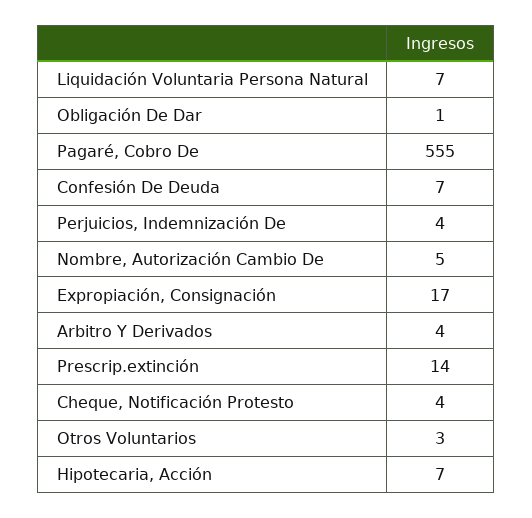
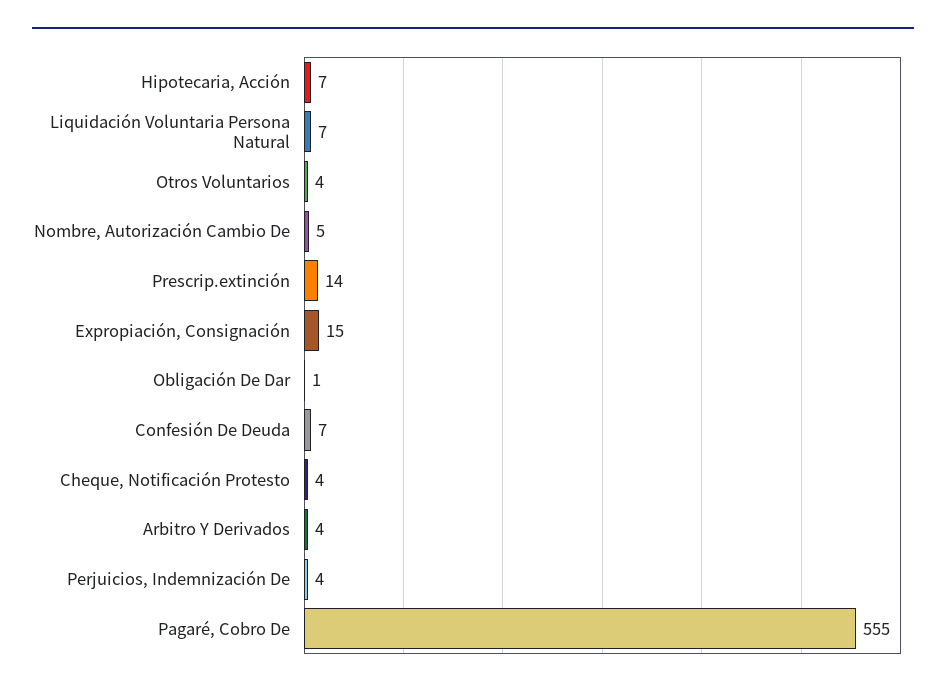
Expropiación, Consignación: 17 -> 15
Otros Voluntarios: 3 -> 4

